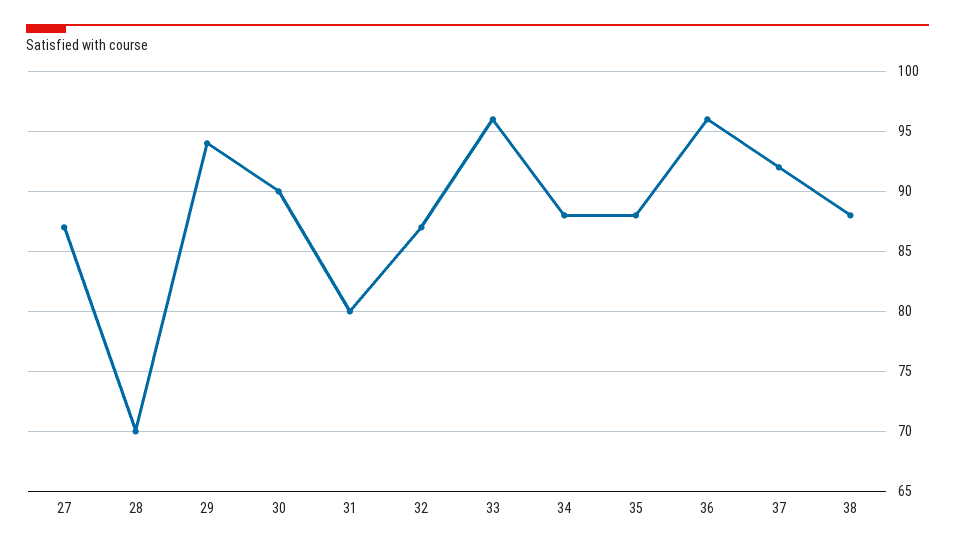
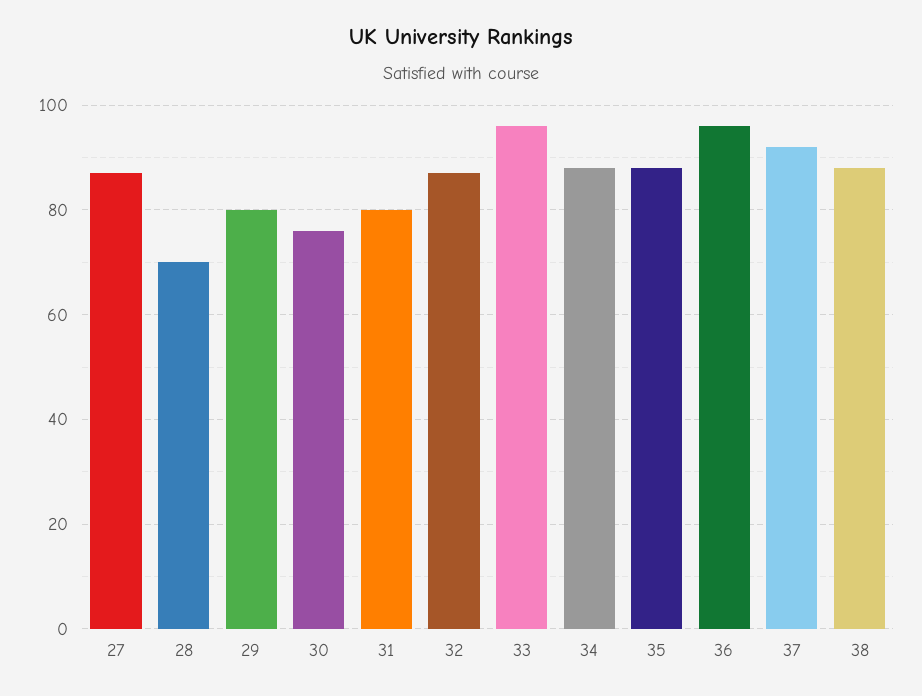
29: 94 -> 80
30: 90 -> 75

